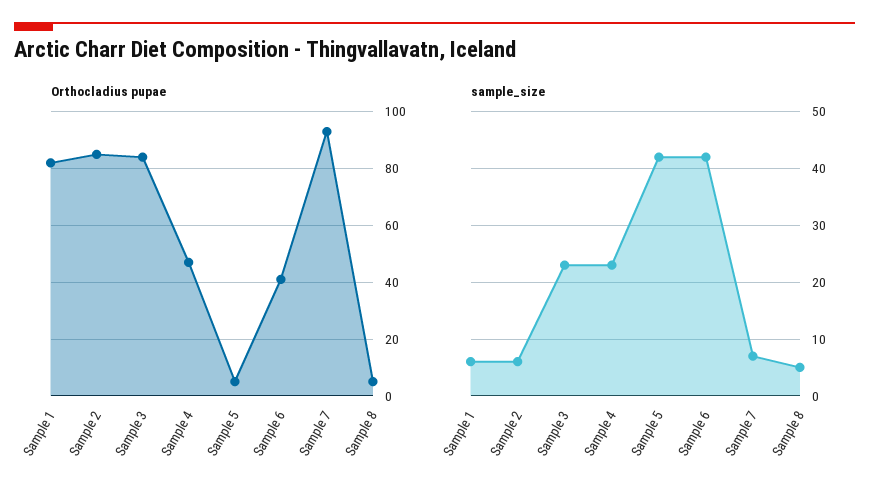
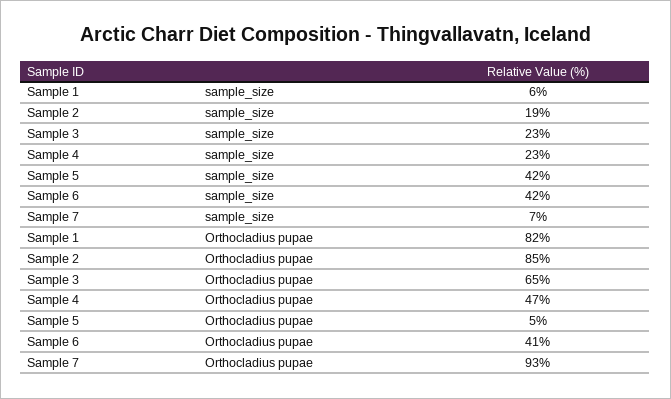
Orthocladius pupae, Sample 3: 85 -> 65
Orthocladius pupae, Sample 8: 5 -> none
sample_size, Sample 2: 5 -> 19
sample_size, Sample 8: 5 -> none

